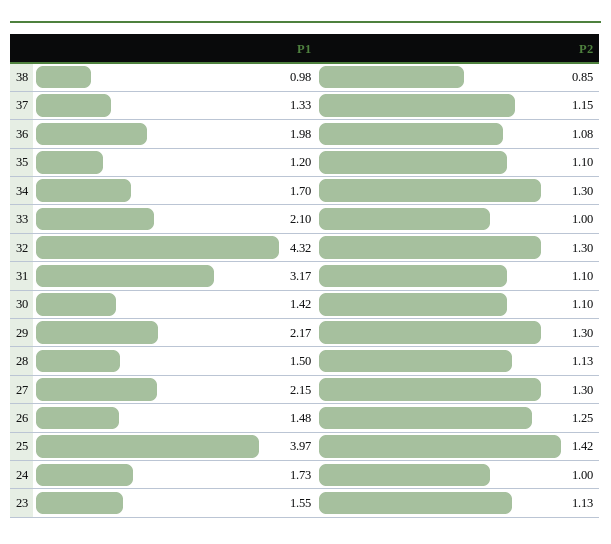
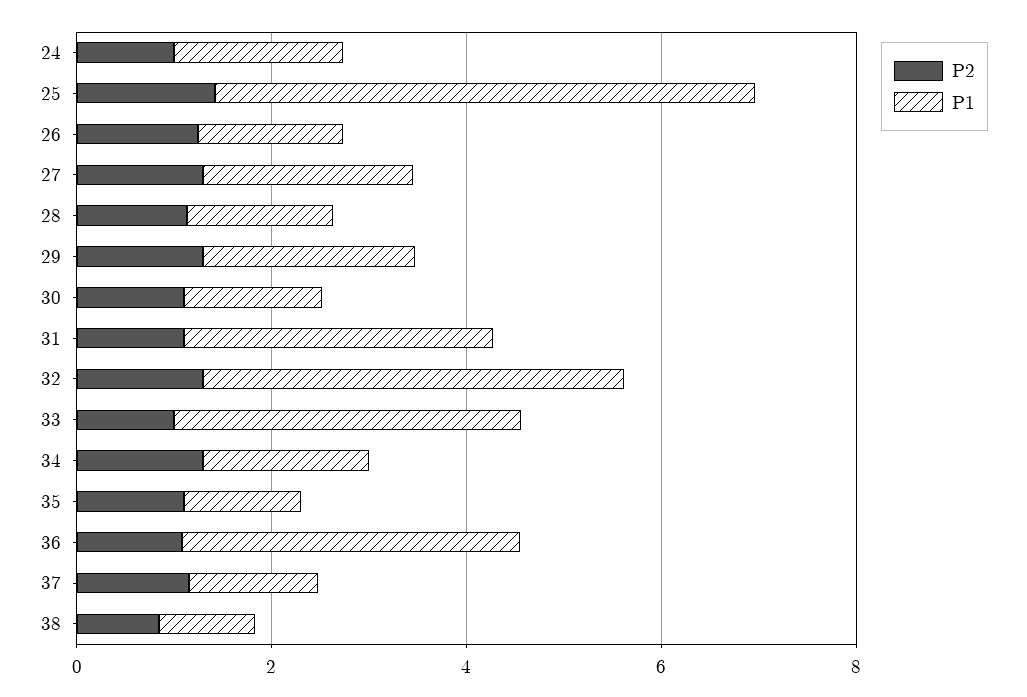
P1, 36: 1.98 -> 3.5
P1, 33: 2.1 -> 3.5
P1, 25: 3.97 -> 5.5
P1, 23: 1.55 -> none
P2, 23: 1.13 -> none

